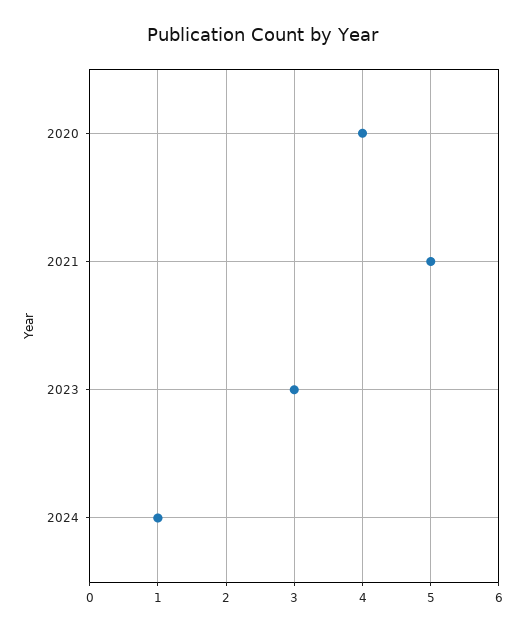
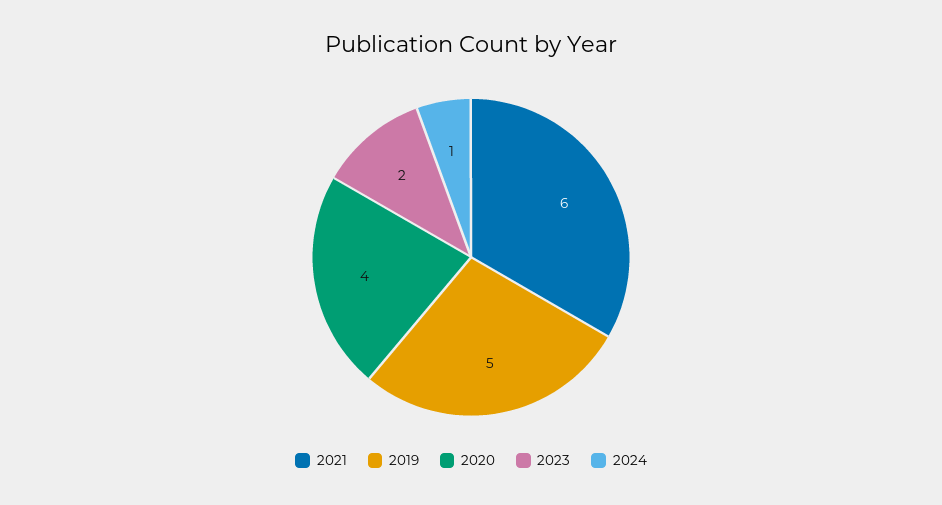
2021: 5 -> 6
2023: 3 -> 2
2019: none -> 5

